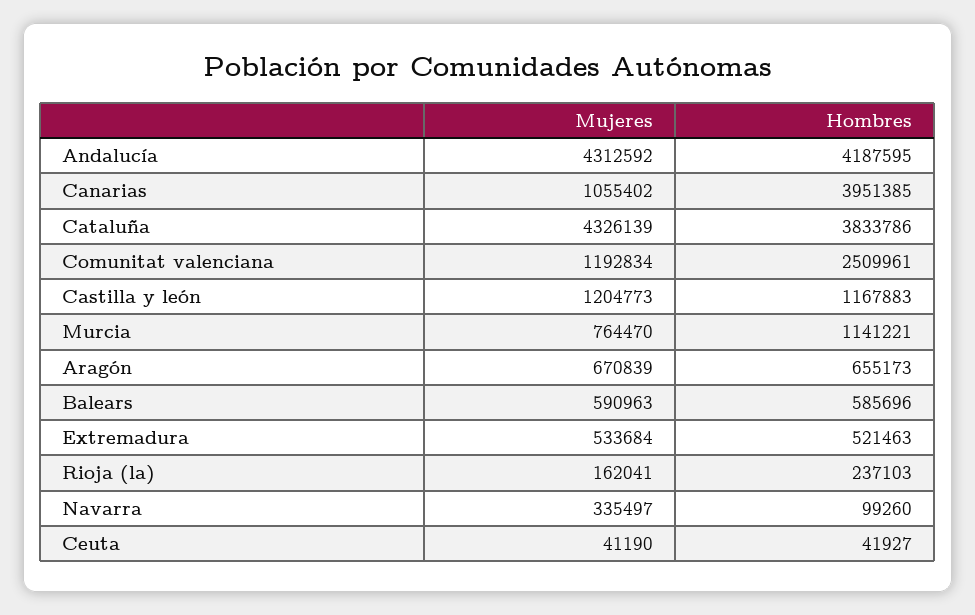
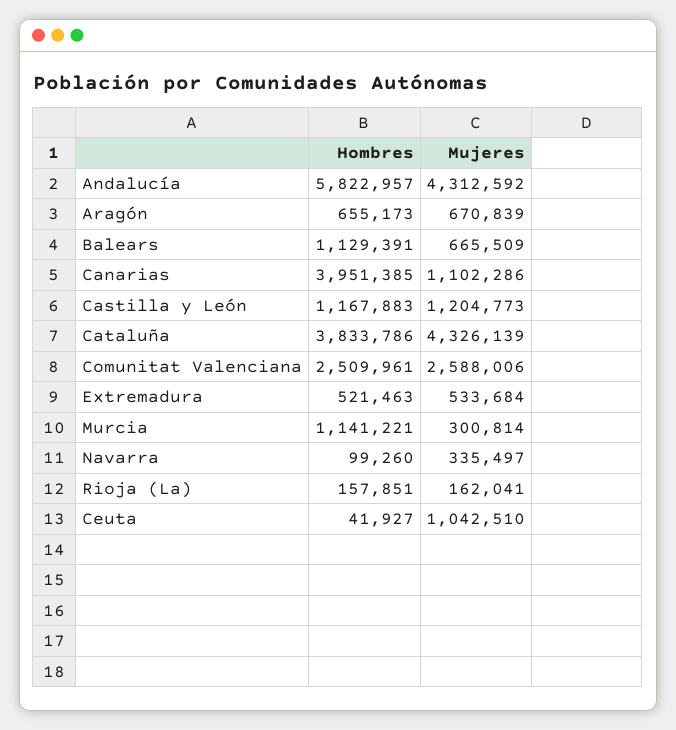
Hombres, Andalucía: 4187595 -> 5822957
Mujeres, Canarias: 1055402 -> 1102286
Mujeres, Comunitat valenciana: 1192834 -> 2588006
Mujeres, Murcia: 764470 -> 300814
Mujeres, Balears: 590963 -> 665509
Hombres, Balears: 585696 -> 1129391
Hombres, Rioja (la): 237103 -> 157851
Mujeres, Ceuta: 41190 -> 1042510

